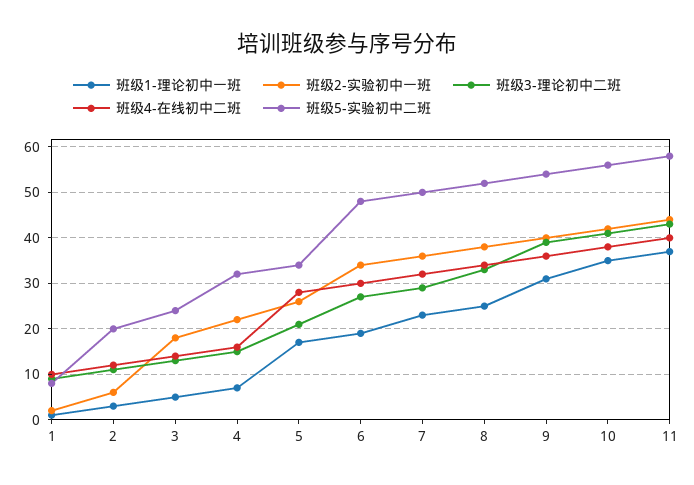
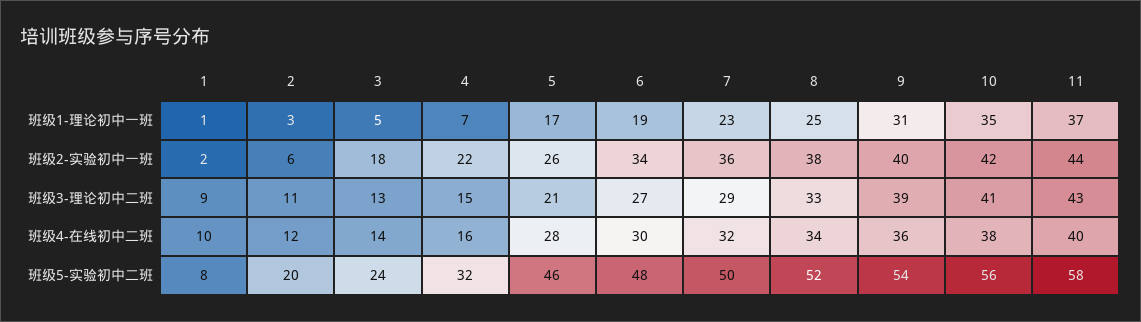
班级5-实验初中二班, 5: 35 -> 46

